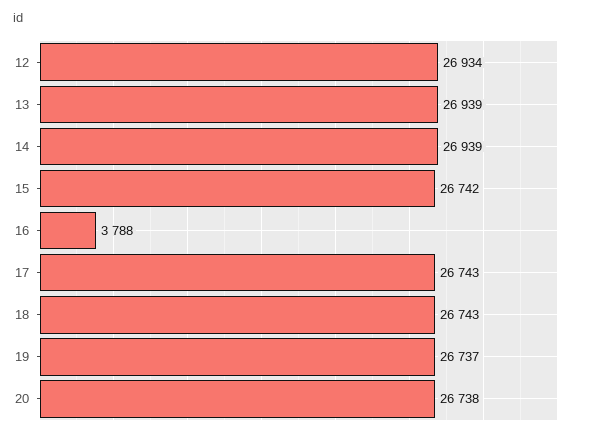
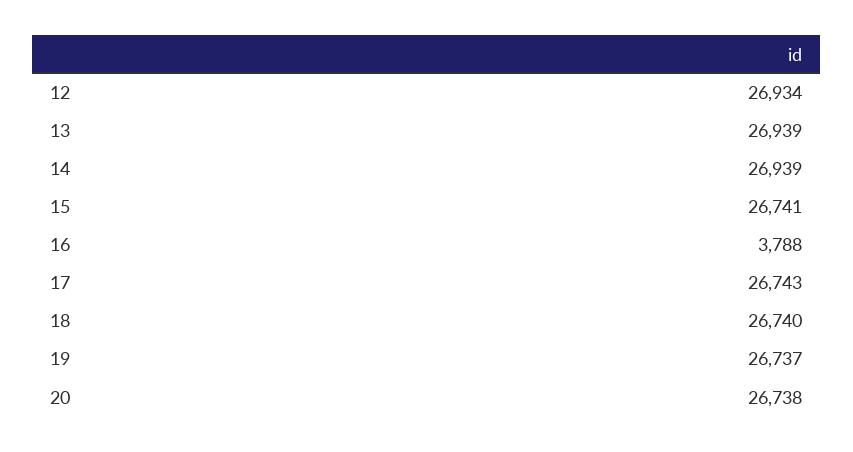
15: 26742 -> 26741
18: 26743 -> 26740

